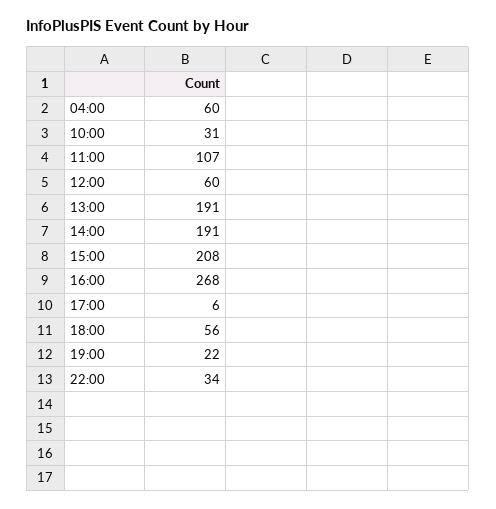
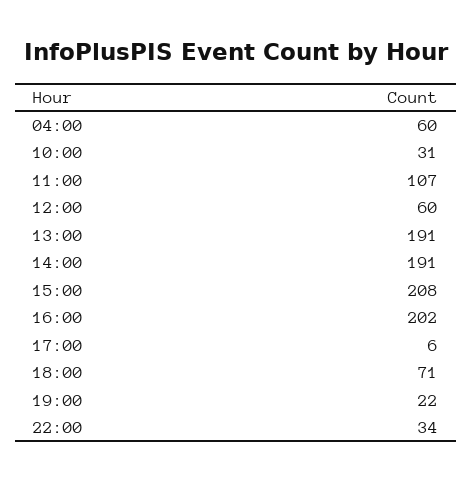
16:00: 268 -> 202
18:00: 56 -> 71

